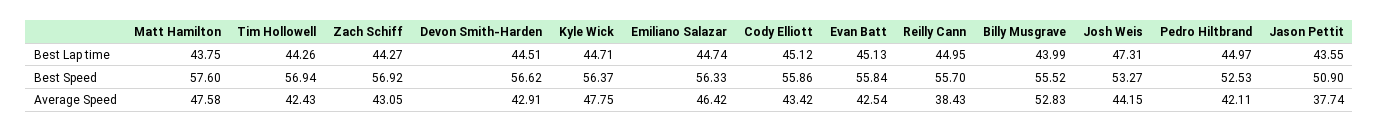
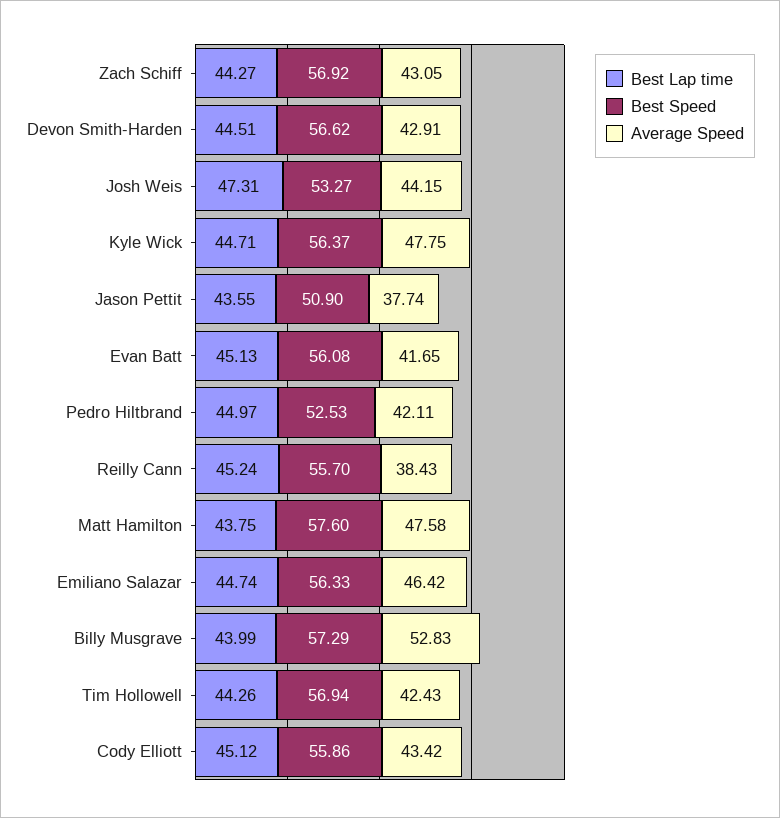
Best Lap time, Reilly Cann: 44.95 -> 45.24
Best Speed, Evan Batt: 55.84 -> 56.08
Best Speed, Billy Musgrave: 55.52 -> 57.29
Average Speed, Evan Batt: 42.54 -> 41.65

